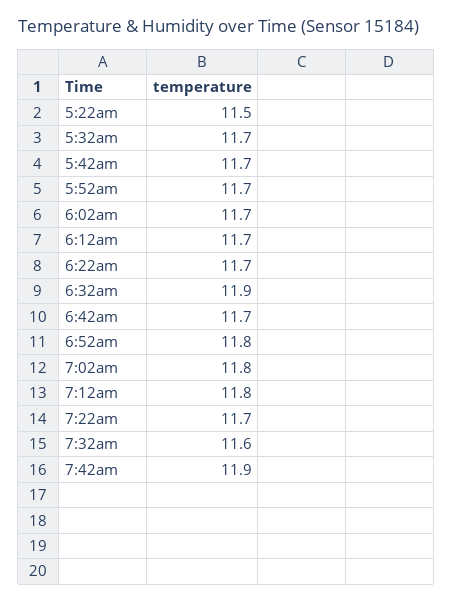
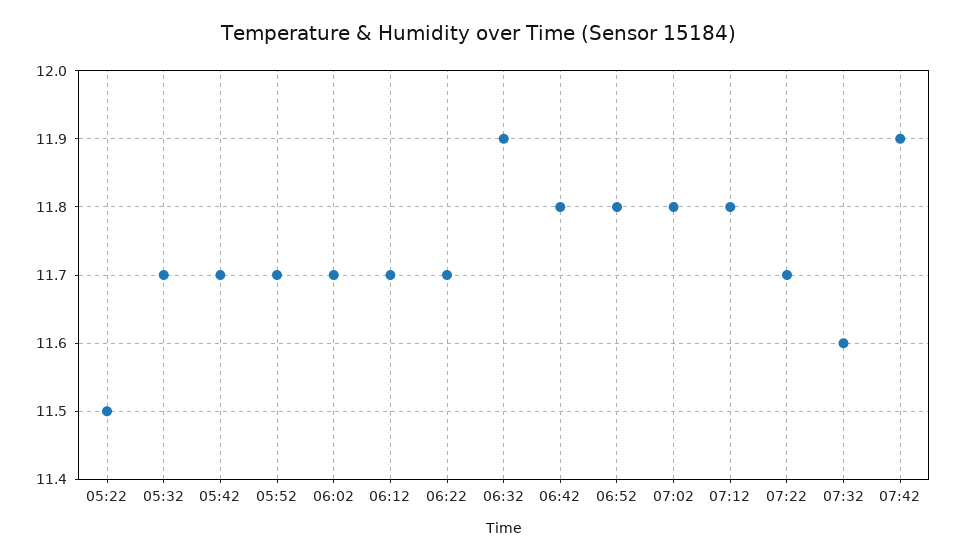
6:42am: 11.7 -> 11.8

